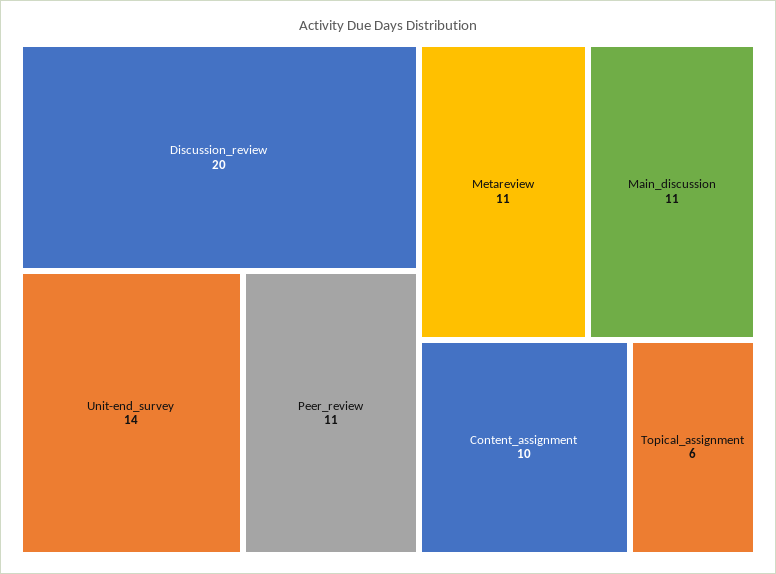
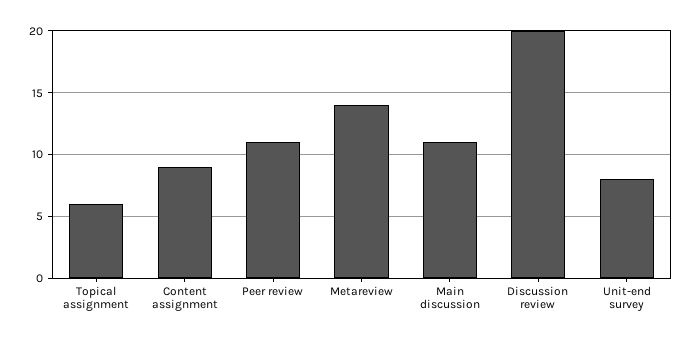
Unit-end_survey: 14 -> 8
Metareview: 11 -> 14
Content_assignment: 10 -> 9

